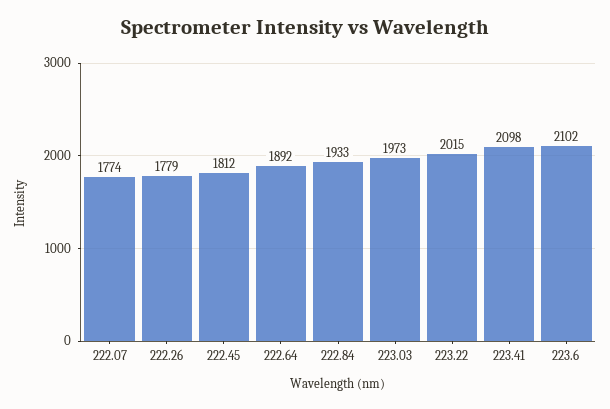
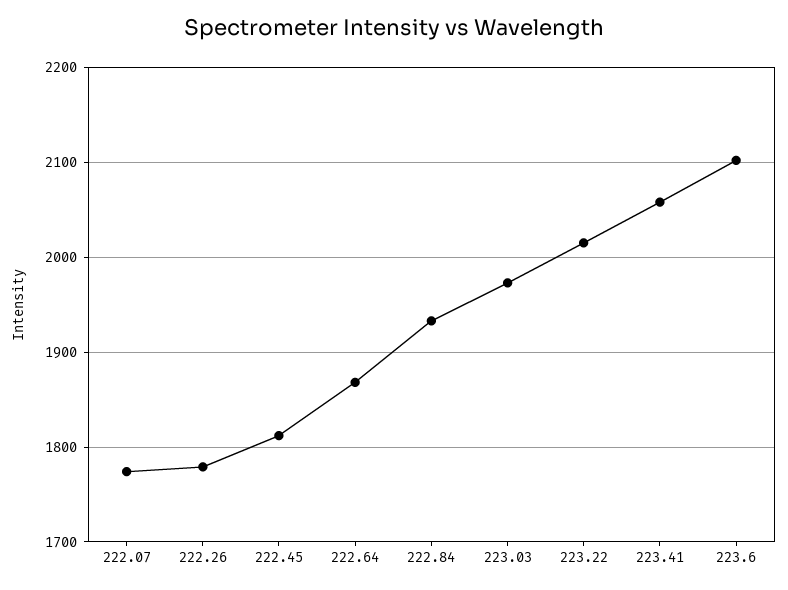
222.64: 1892 -> 1870
223.41: 2098 -> 2060

